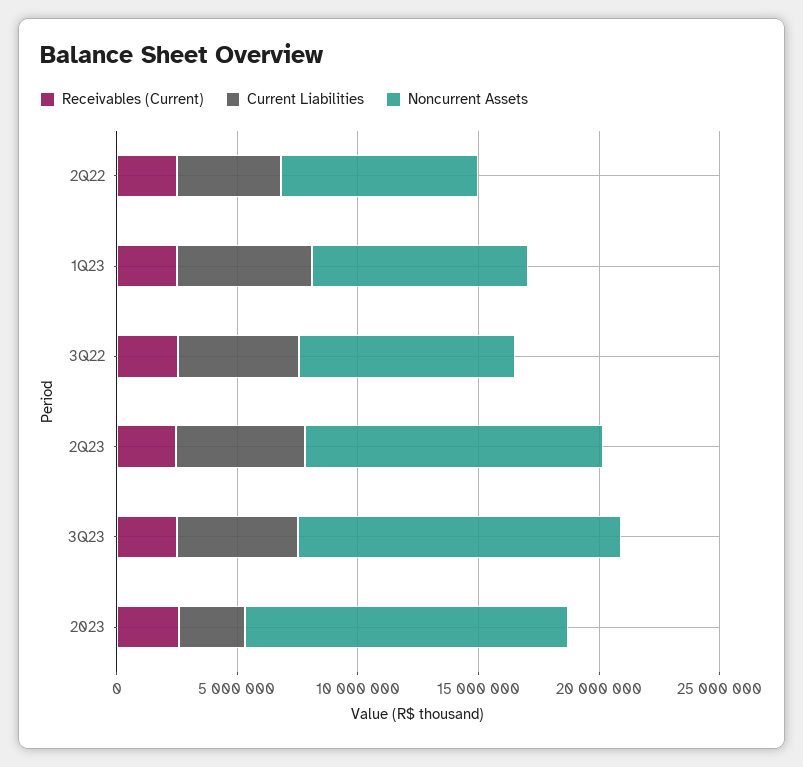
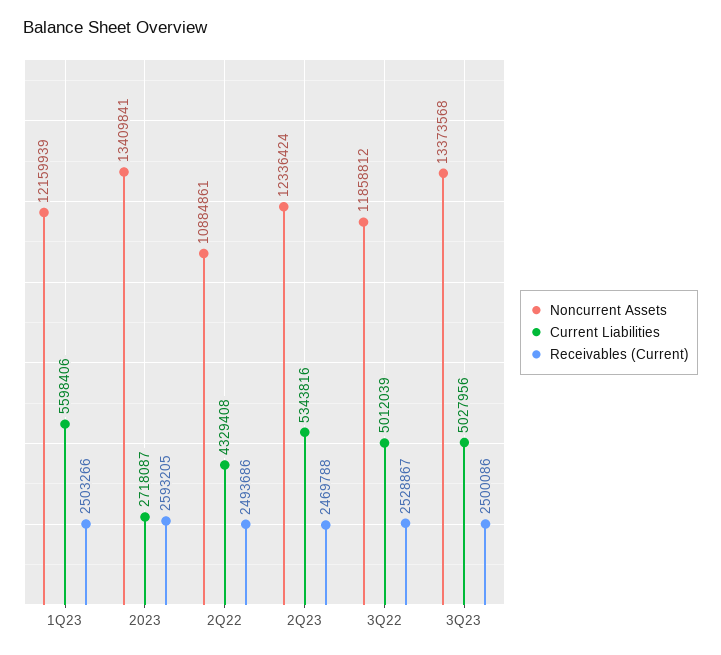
Noncurrent Assets, 2Q22: 8000000 -> 10884861
Noncurrent Assets, 1Q23: 9000000 -> 12159939
Noncurrent Assets, 3Q22: 9000000 -> 11858812

